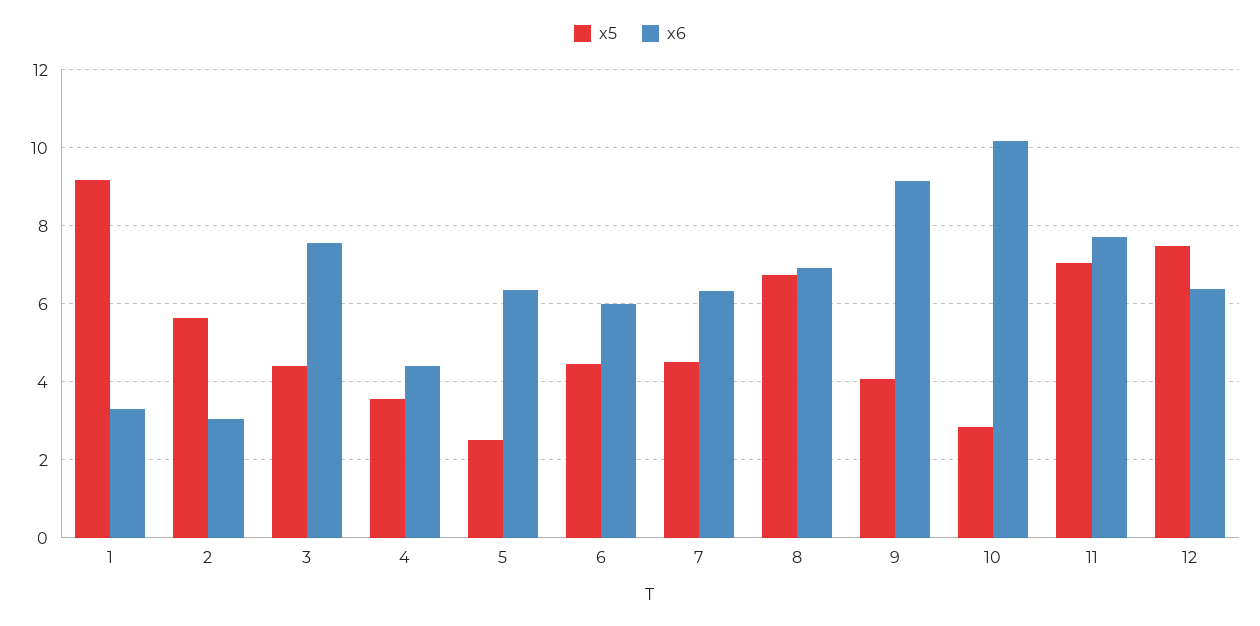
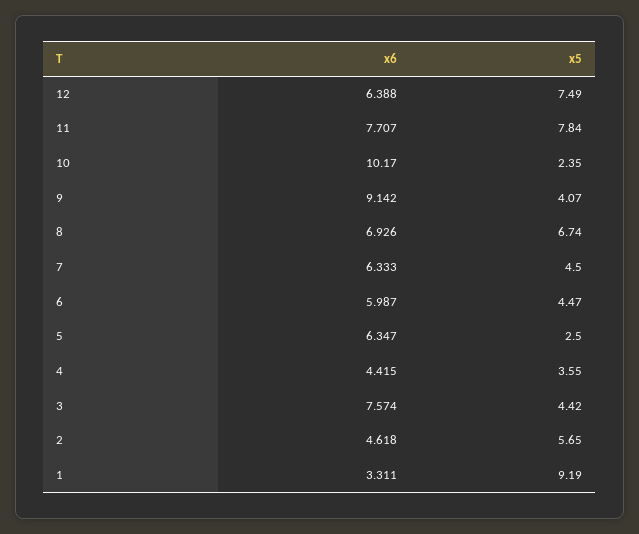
x6, 2: 3 -> 4.618
x5, 10: 2.8 -> 2.35
x5, 11: 7 -> 7.84

